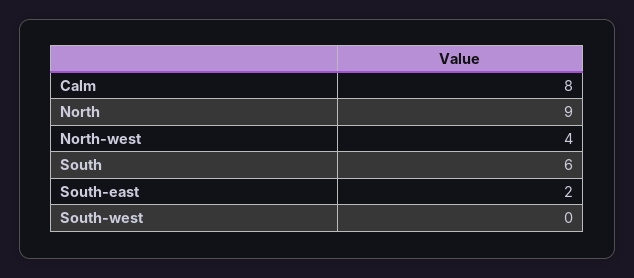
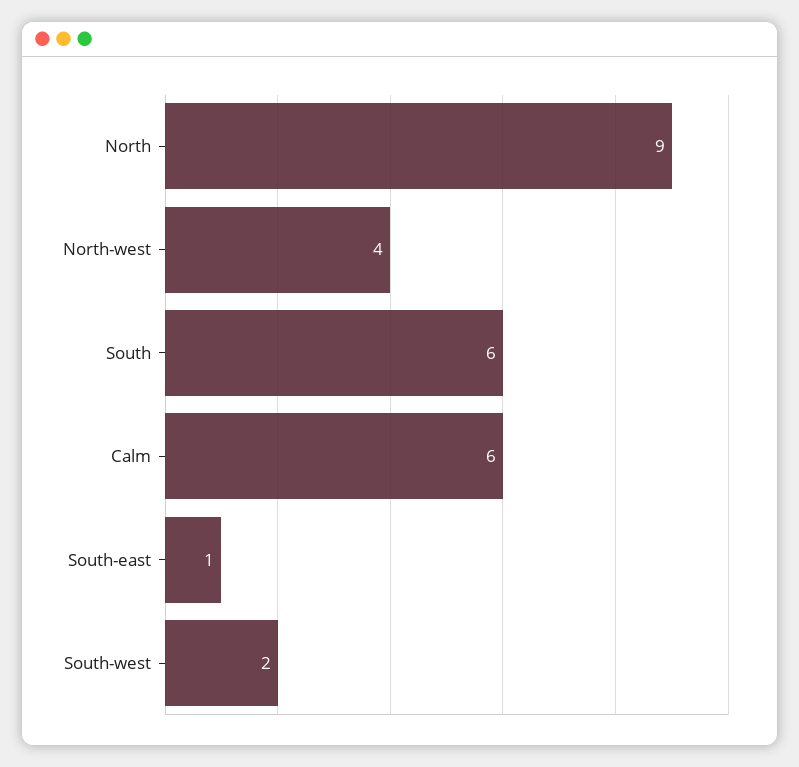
Calm: 8 -> 6
South-east: 2 -> 1
South-west: 0 -> 2

